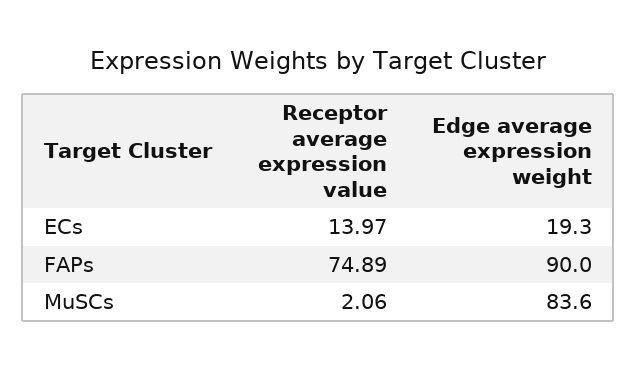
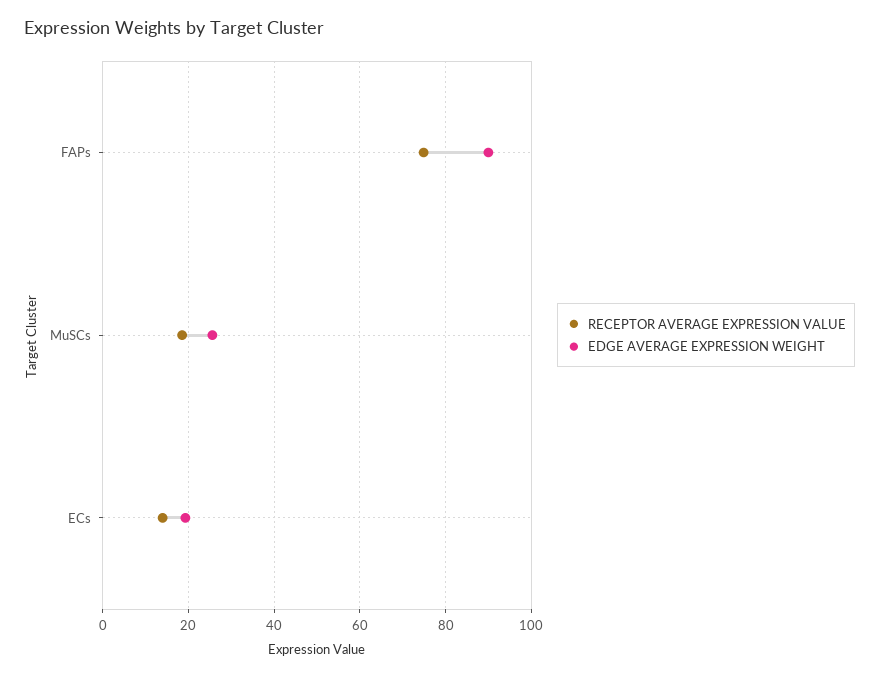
Receptor average expression value, MuSCs: 2.06 -> 18
Edge average expression weight, MuSCs: 83.6 -> 26

